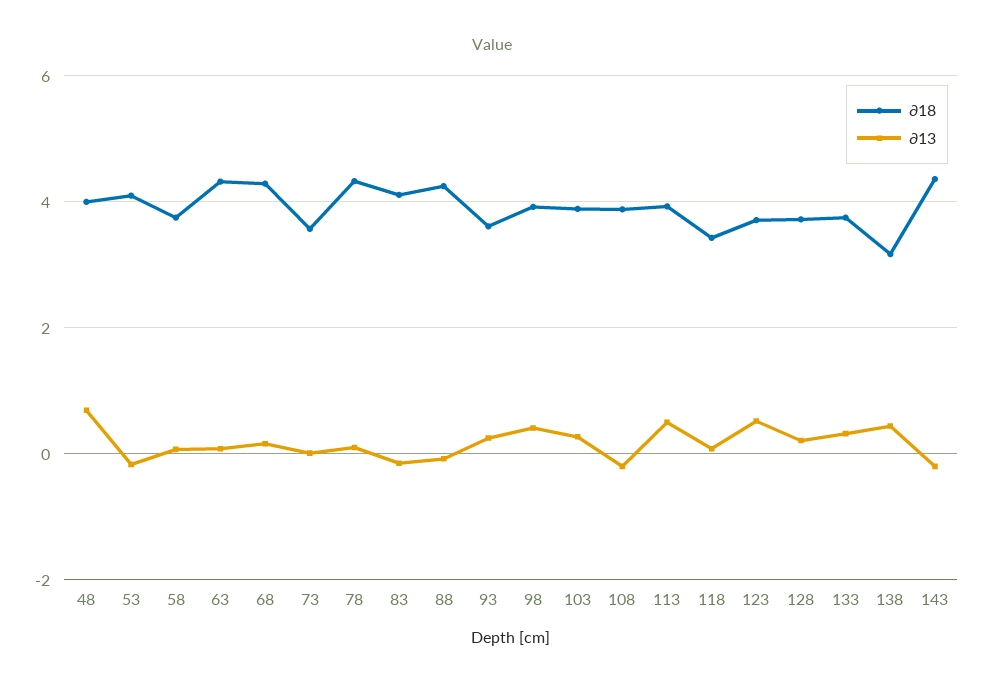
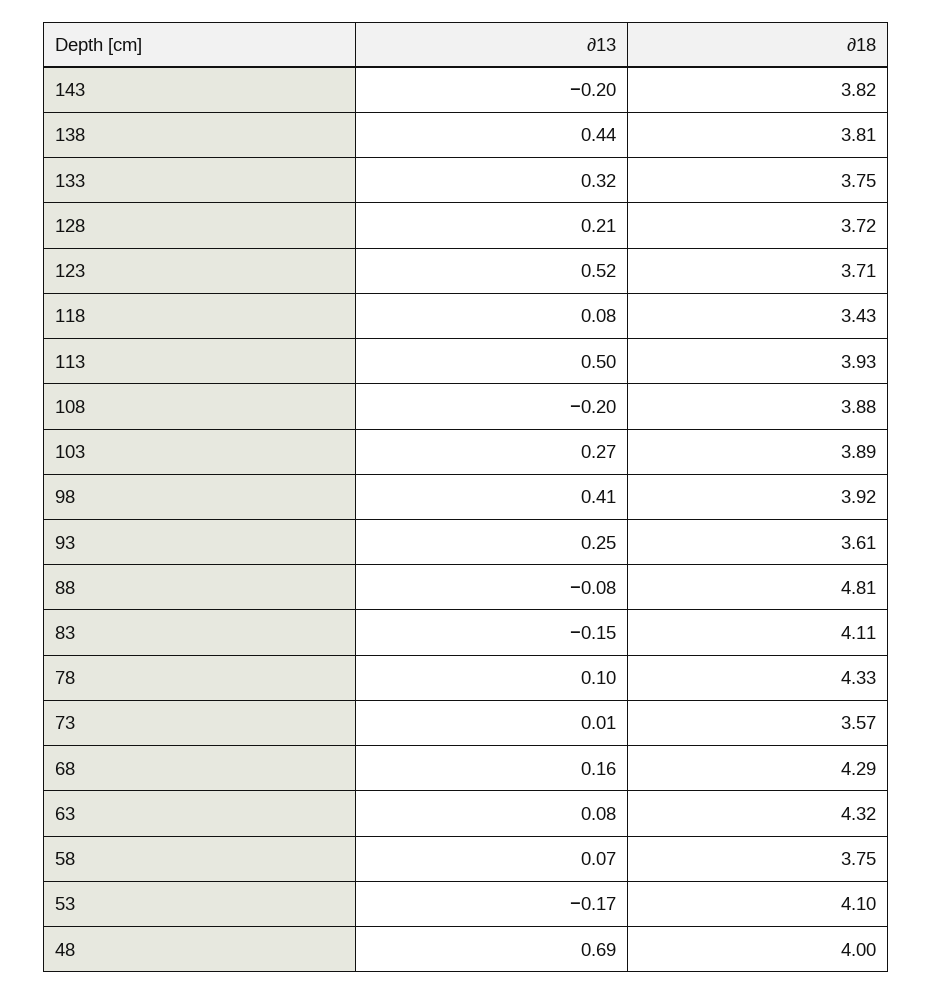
∂18, 88: 4.2 -> 4.81
∂18, 138: 3.2 -> 3.81
∂18, 143: 4.4 -> 3.82

